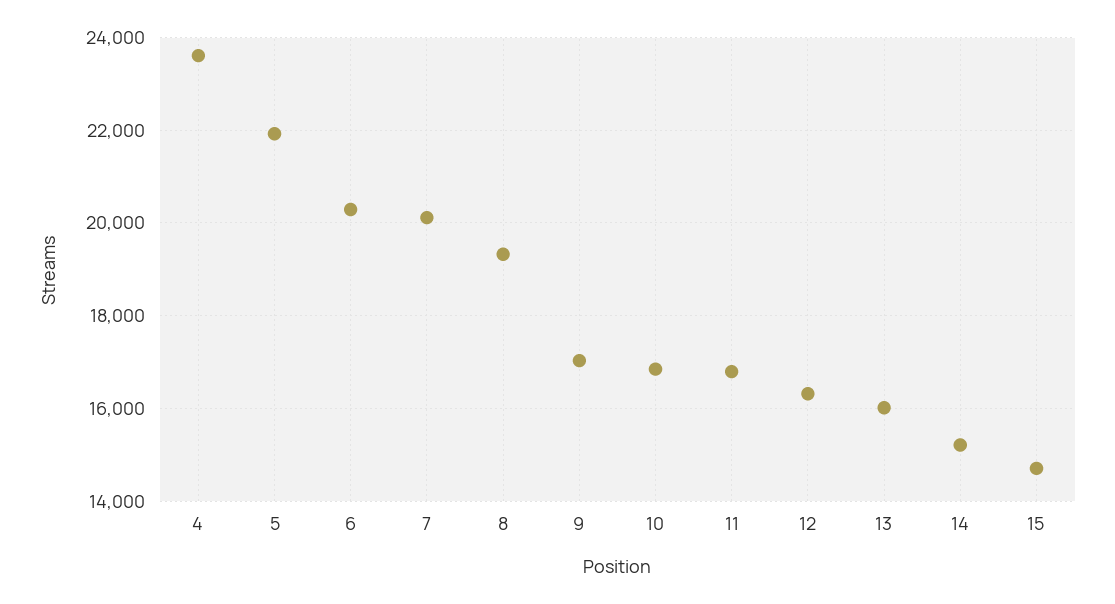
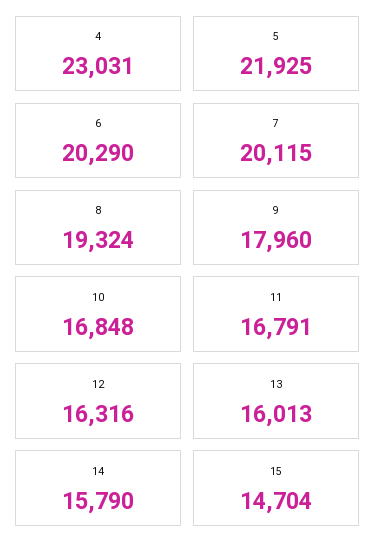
4: 23600 -> 23031
9: 17000 -> 17960
14: 15200 -> 15790

